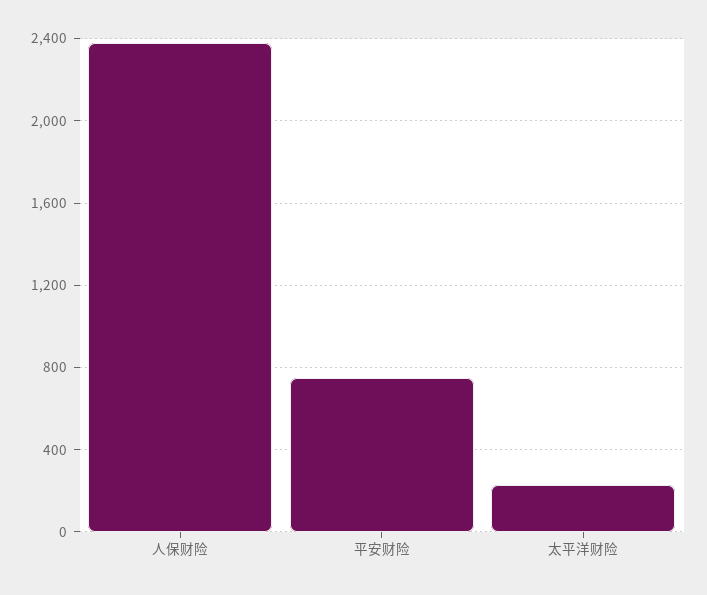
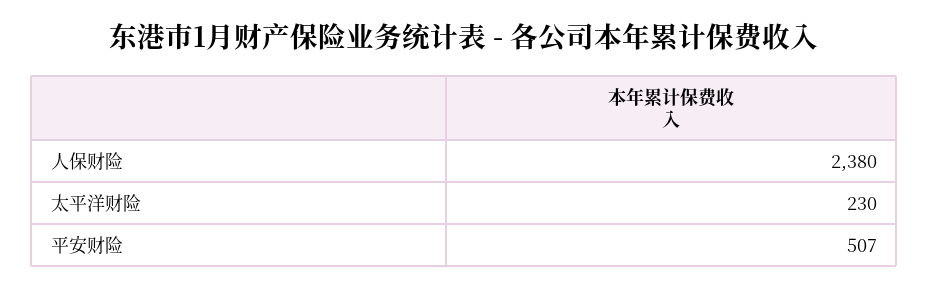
平安财险: 750 -> 507

